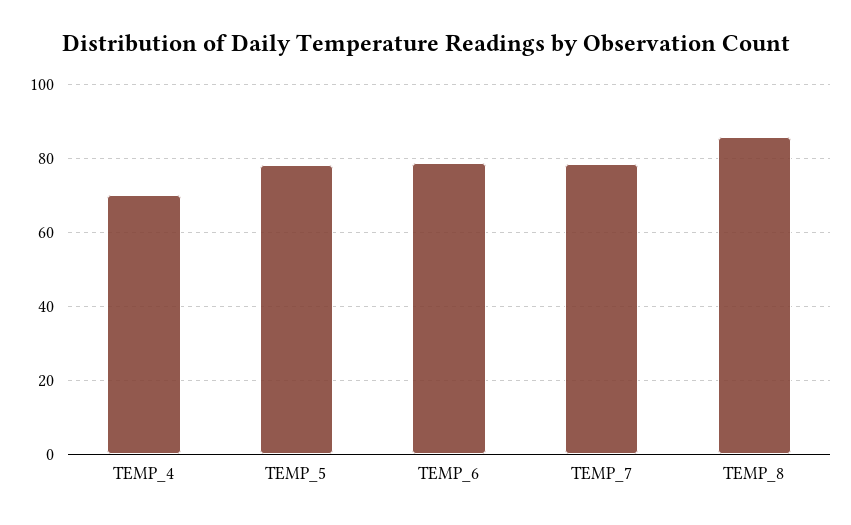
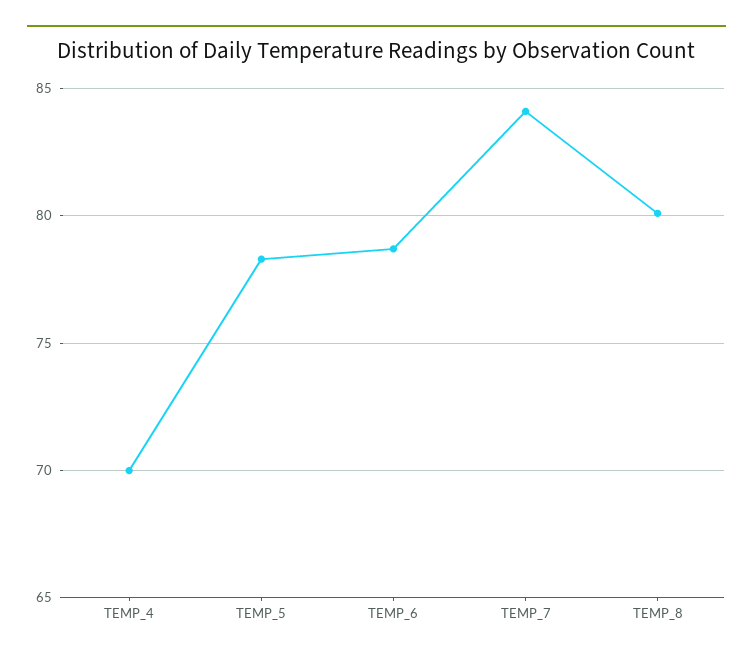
TEMP_7: 78 -> 84
TEMP_8: 86 -> 80

